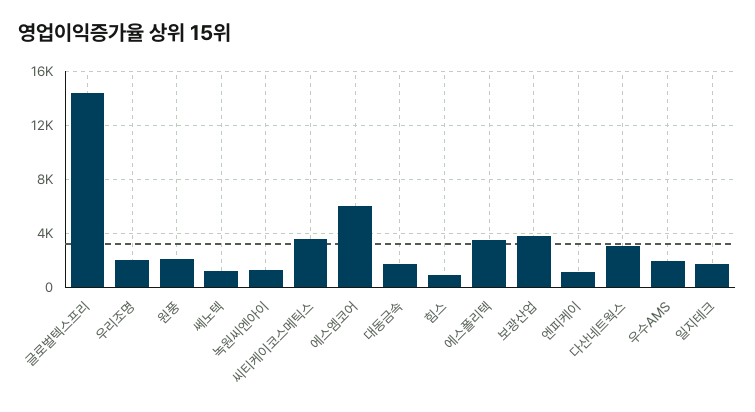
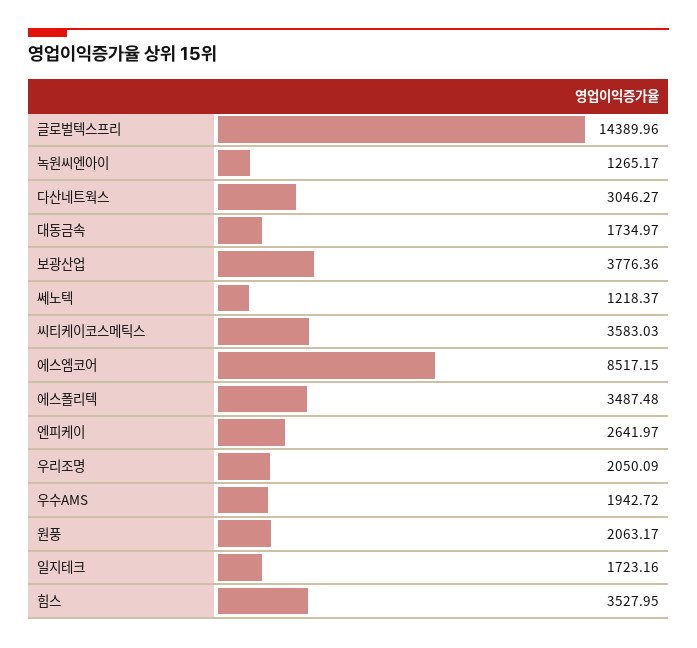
에스엠코어: 6000 -> 8517.15
힘스: 1000 -> 3527.95
엔피케이: 1000 -> 2641.97

